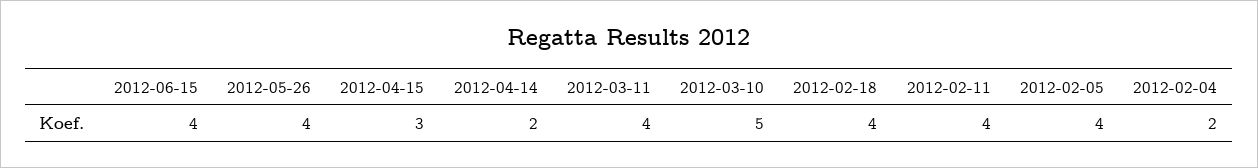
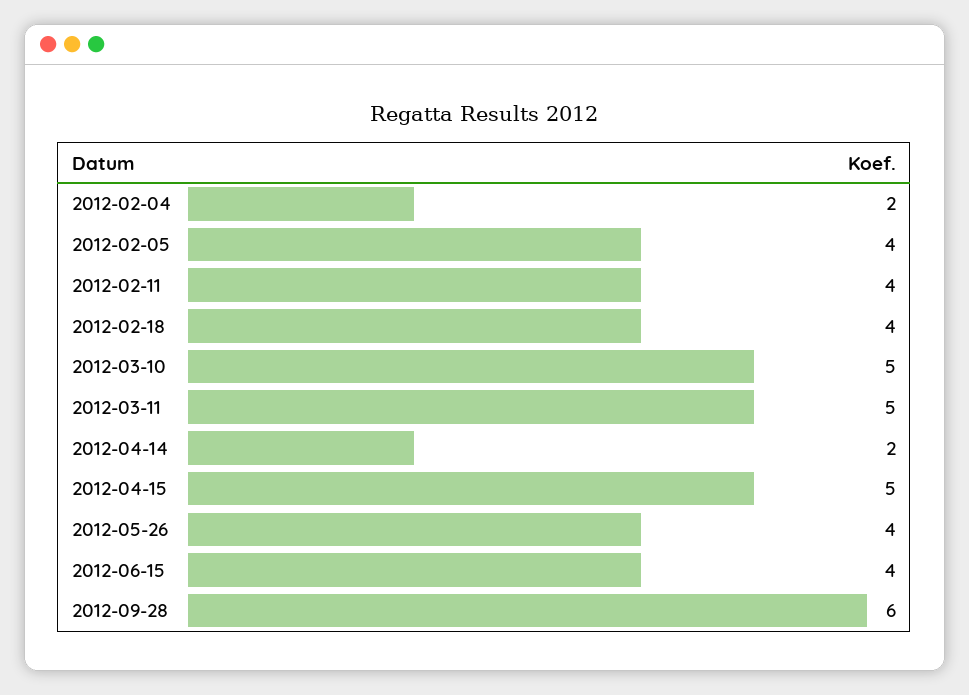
2012-04-15: 3 -> 5
2012-03-11: 4 -> 5
2012-09-28: none -> 6

